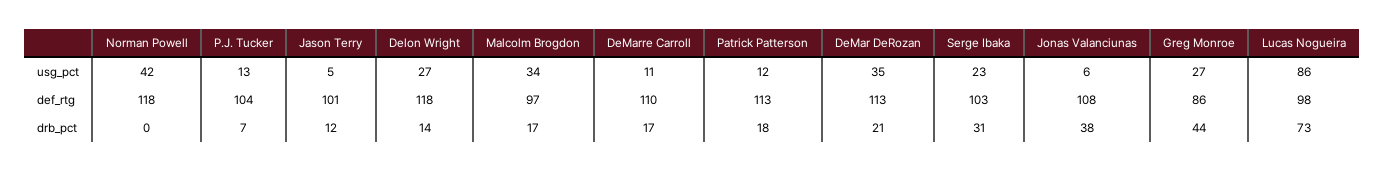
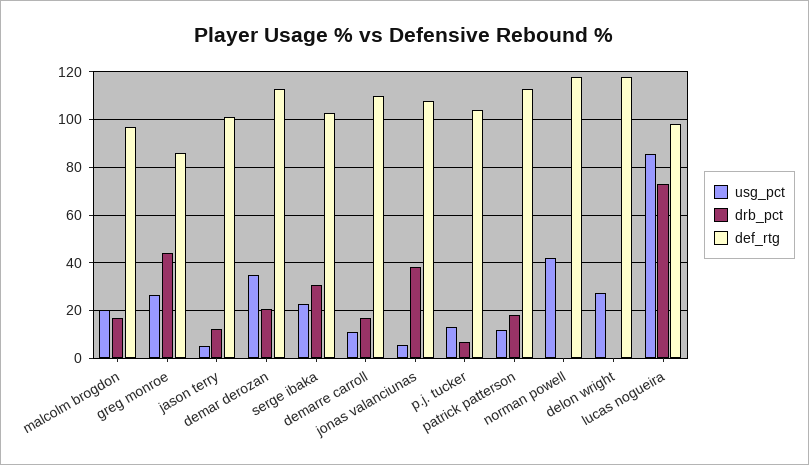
usg_pct, Malcolm Brogdon: 34 -> 20
drb_pct, Delon Wright: 14 -> 0

